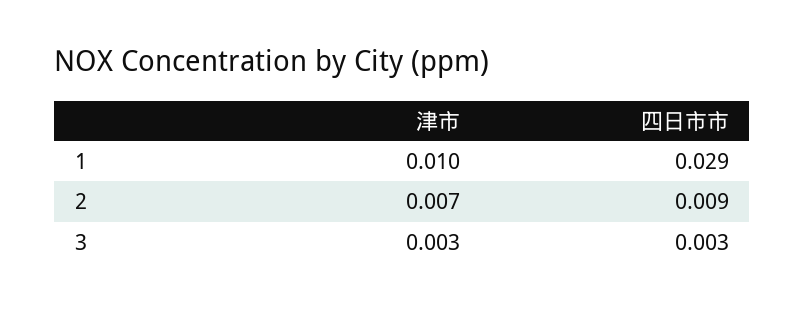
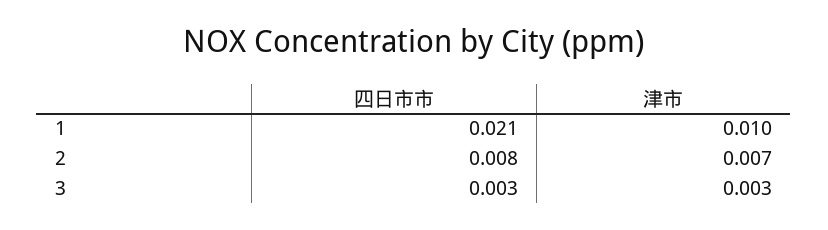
四日市市, 1: 0.029 -> 0.021
四日市市, 2: 0.009 -> 0.008

